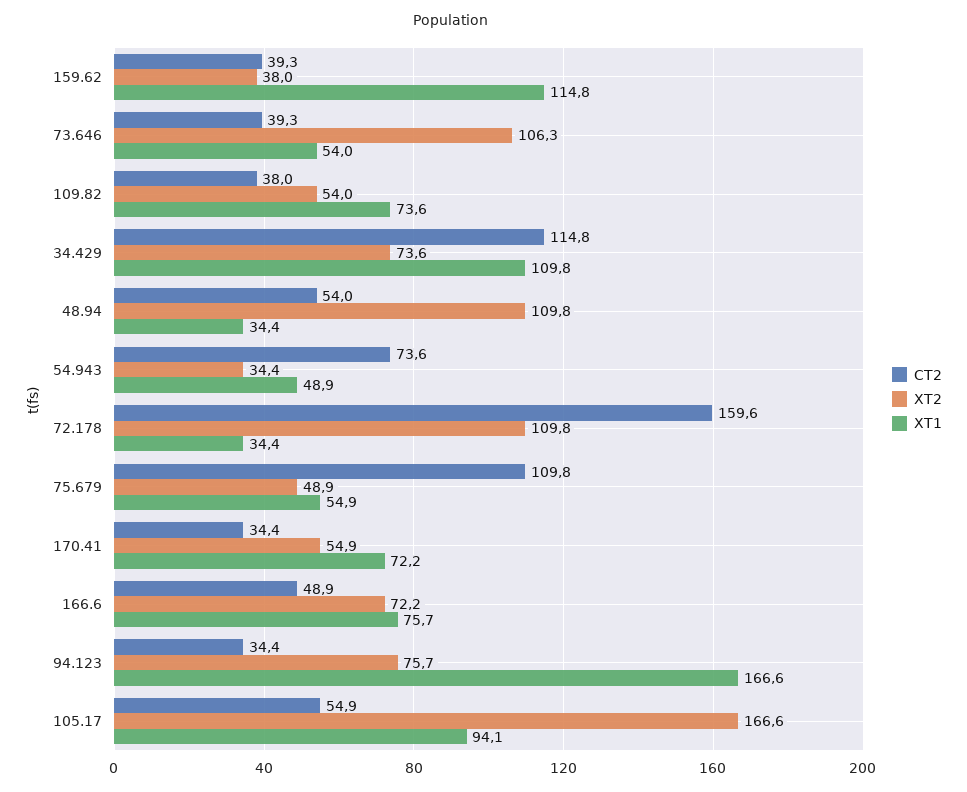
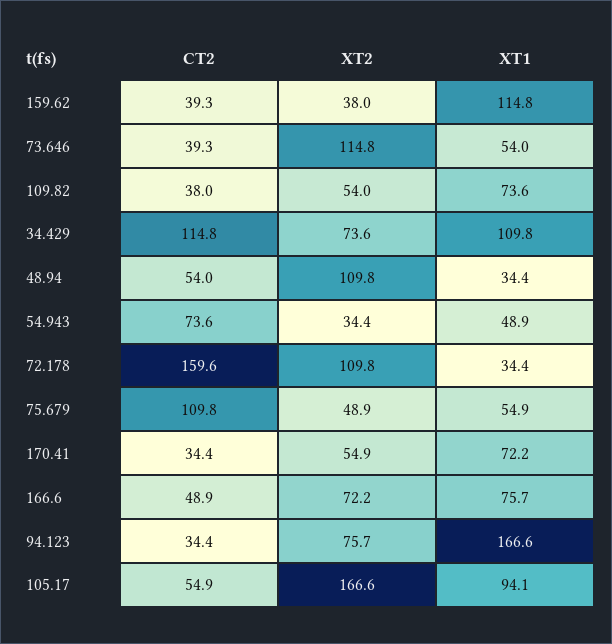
XT2, 73.646: 106.3 -> 114.8

